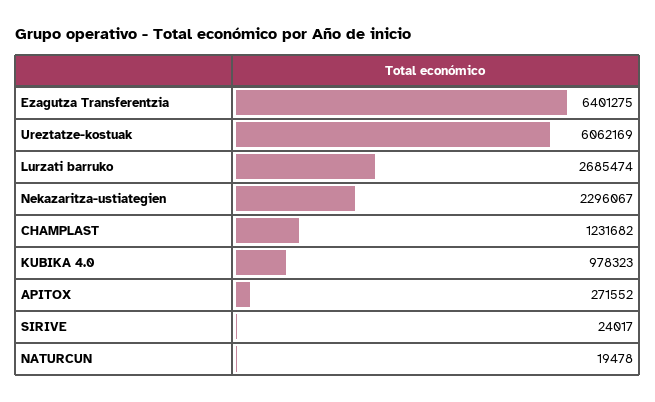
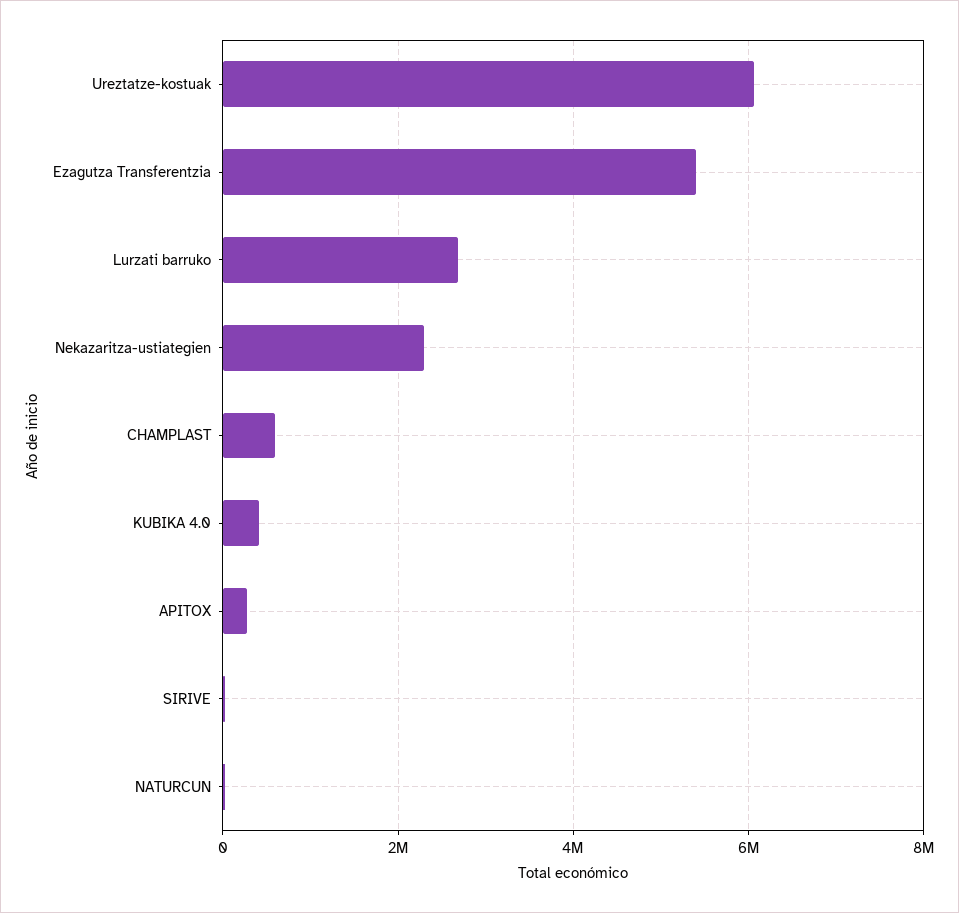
Ezagutza Transferentzia: 6401275 -> 5400000
CHAMPLAST: 1231682 -> 600000
KUBIKA 4.0: 978323 -> 400000

